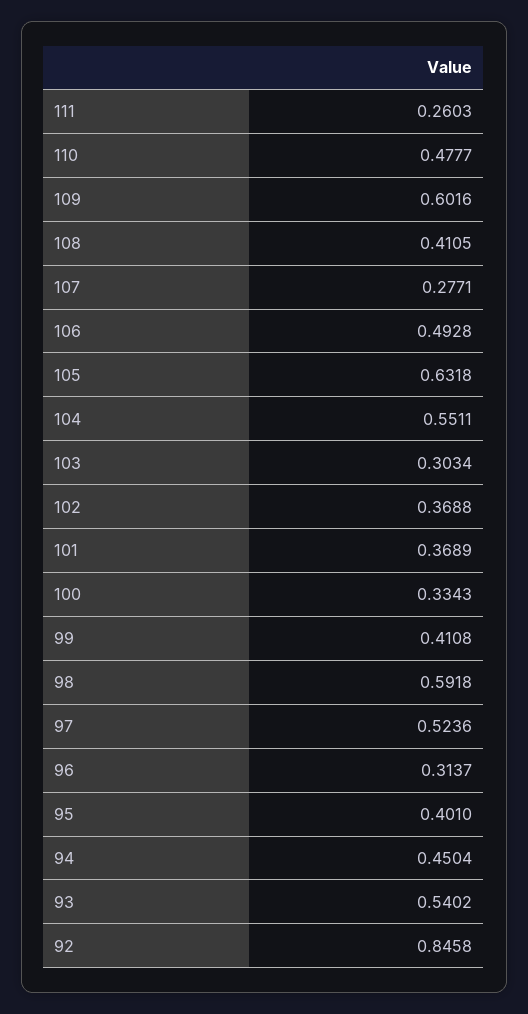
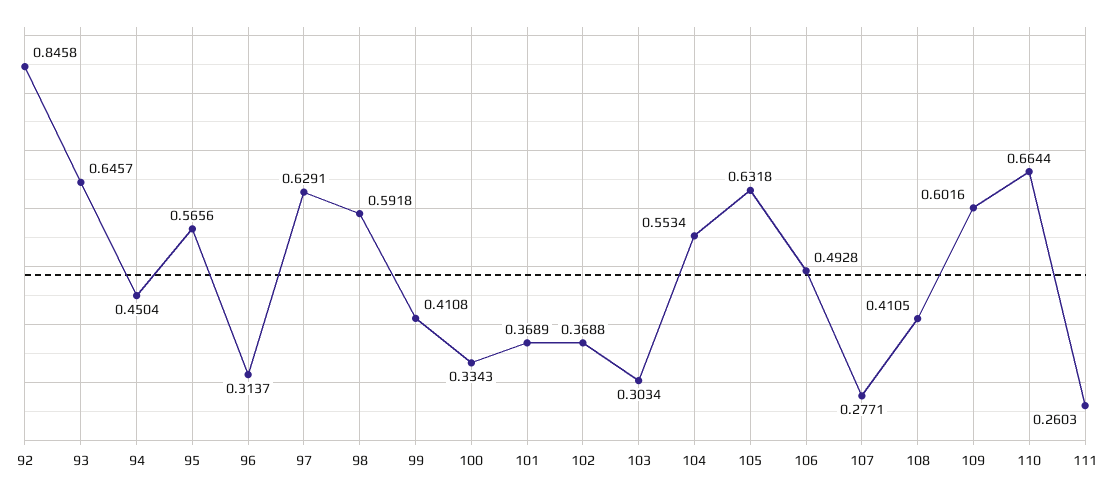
110: 0.4777 -> 0.6644
104: 0.5511 -> 0.5534
97: 0.5236 -> 0.6291
95: 0.401 -> 0.5656
93: 0.5402 -> 0.6457

